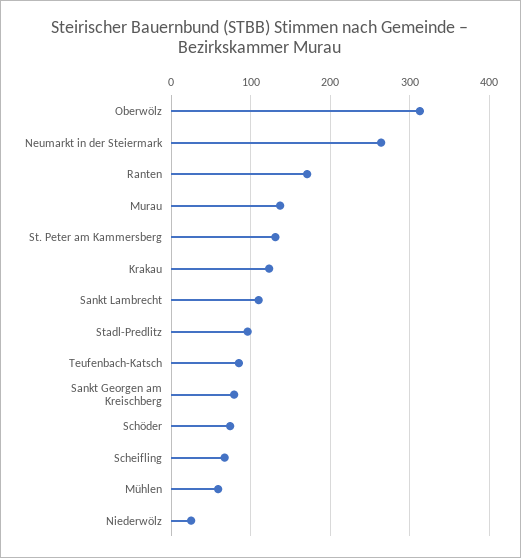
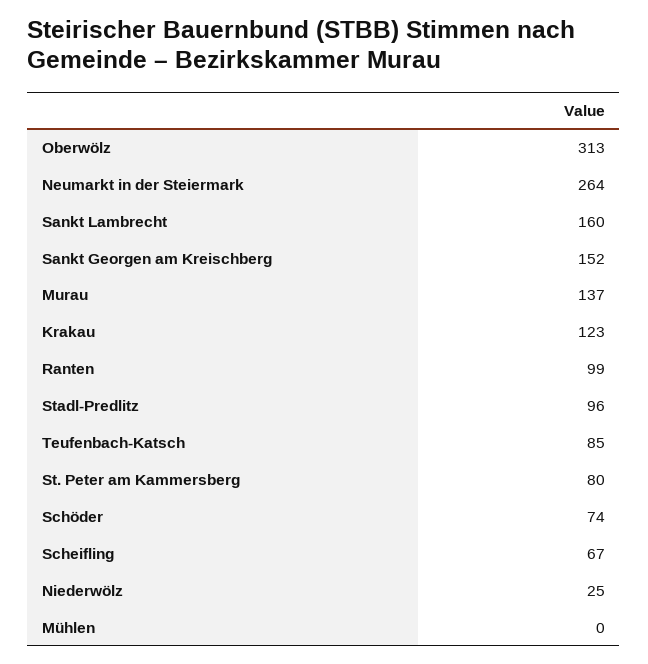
Ranten: 170 -> 99
St. Peter am Kammersberg: 130 -> 80
Sankt Lambrecht: 110 -> 160
Sankt Georgen am Kreischberg: 80 -> 152
Mühlen: 60 -> 0

